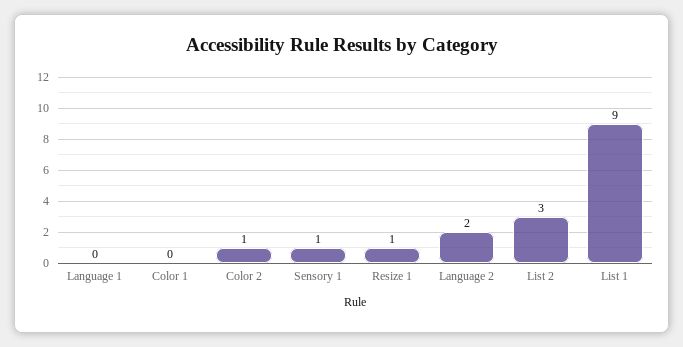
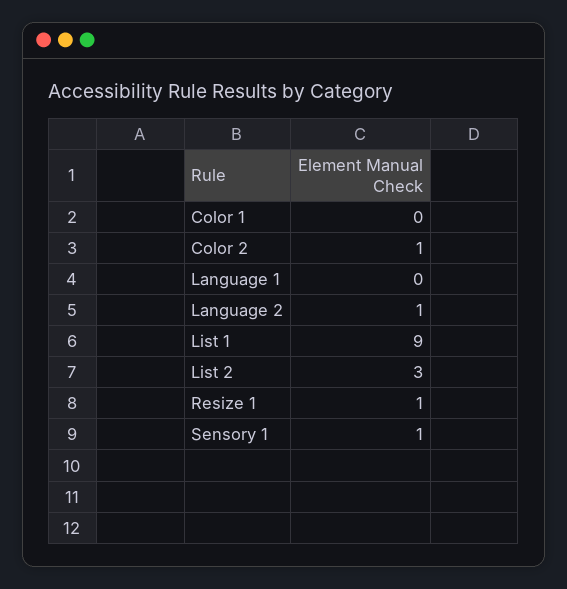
Language 2: 2 -> 1

